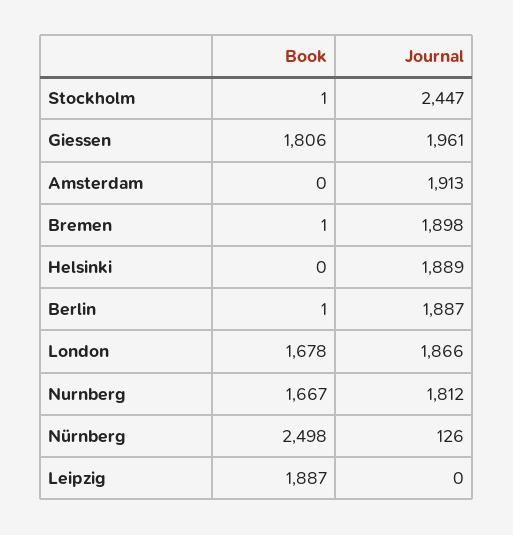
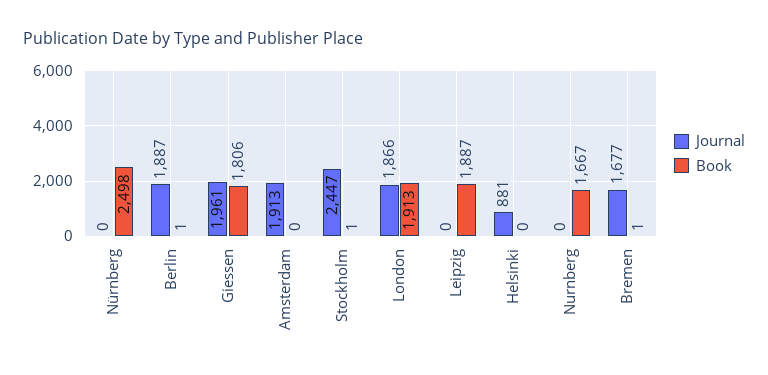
Journal, Bremen: 1898 -> 1677
Journal, Helsinki: 1889 -> 881
Book, London: 1678 -> 1913
Journal, Nurnberg: 1812 -> 0
Journal, Nürnberg: 126 -> 0

